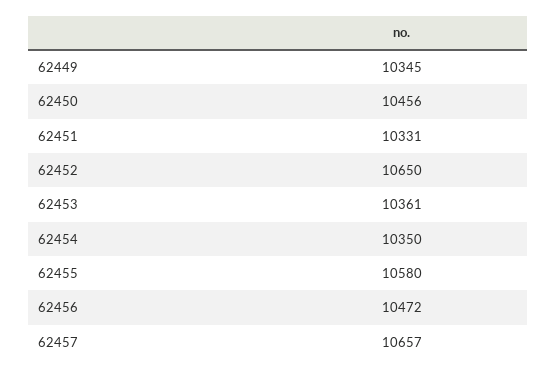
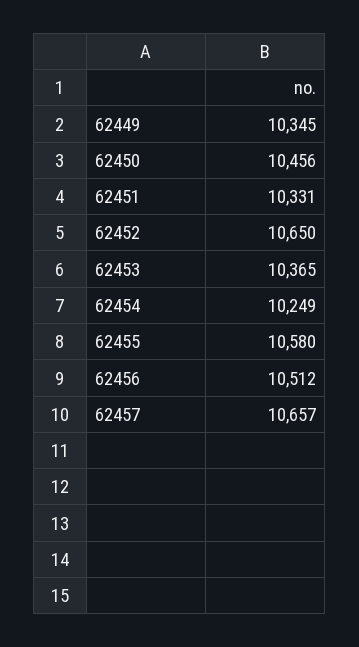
62453: 10361 -> 10365
62454: 10350 -> 10249
62456: 10472 -> 10512

